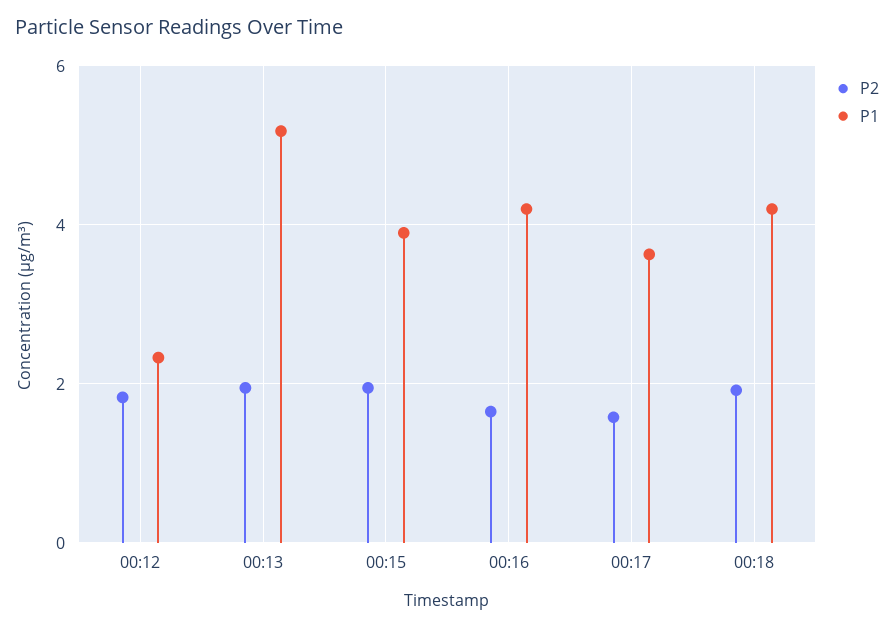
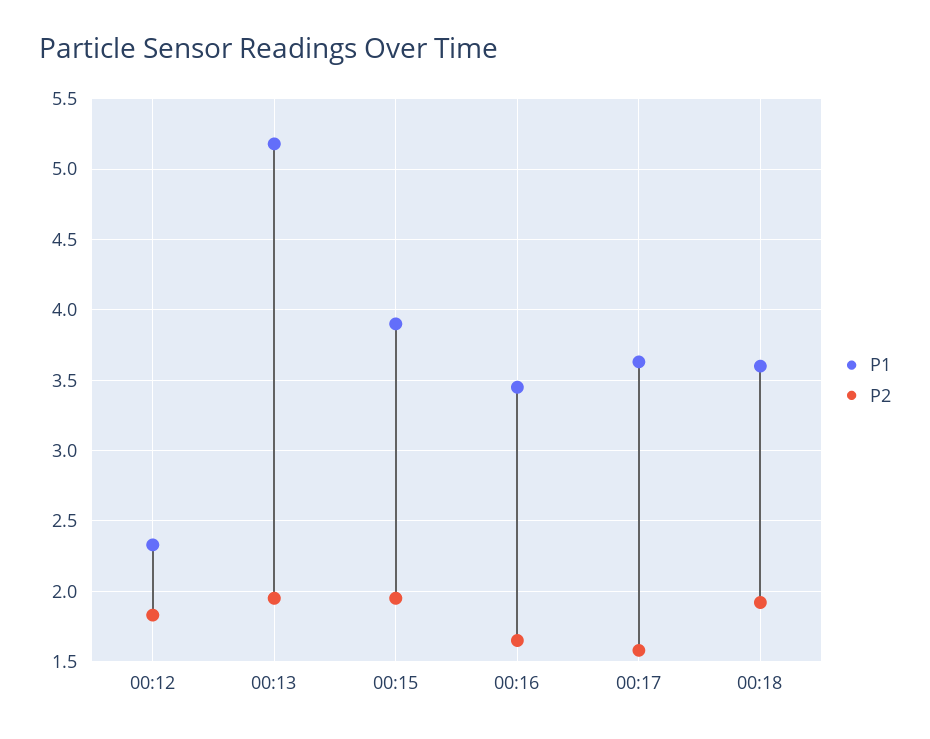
P1, 00:16: 4.2 -> 3.45
P1, 00:18: 4.2 -> 3.6

